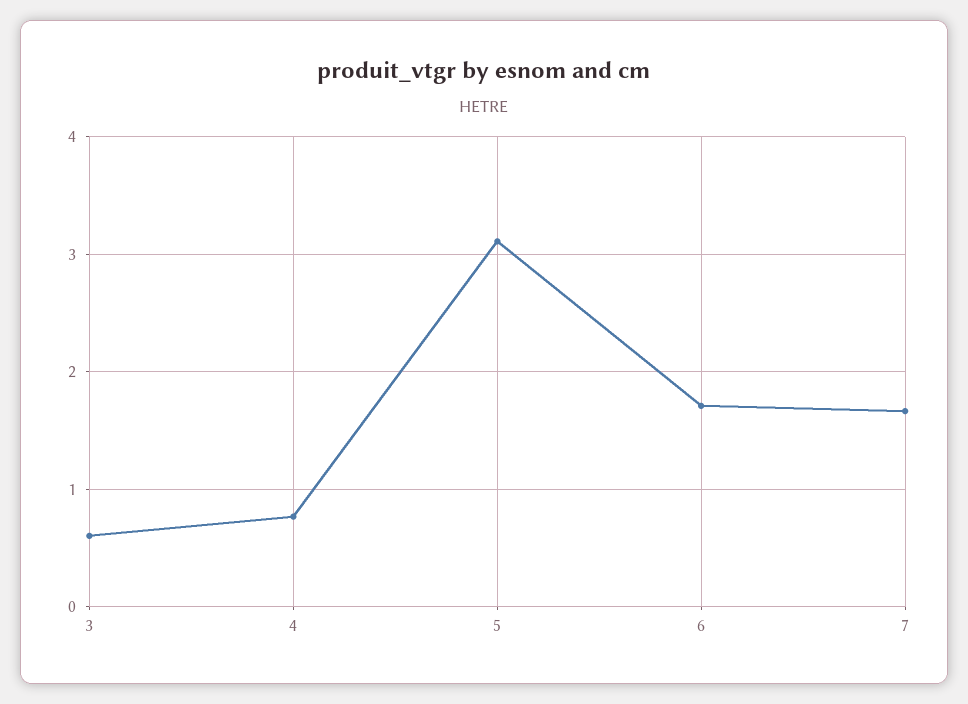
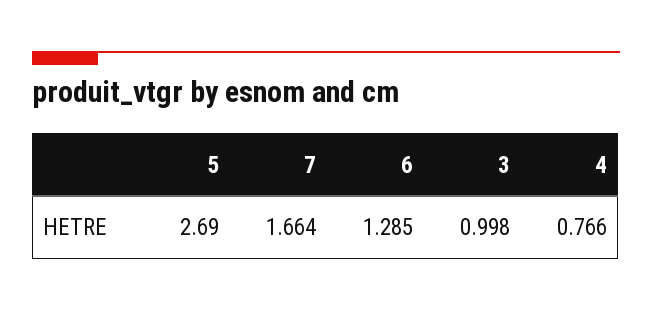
3: 0.6 -> 0.998
5: 3.1 -> 2.69
6: 1.7 -> 1.285

